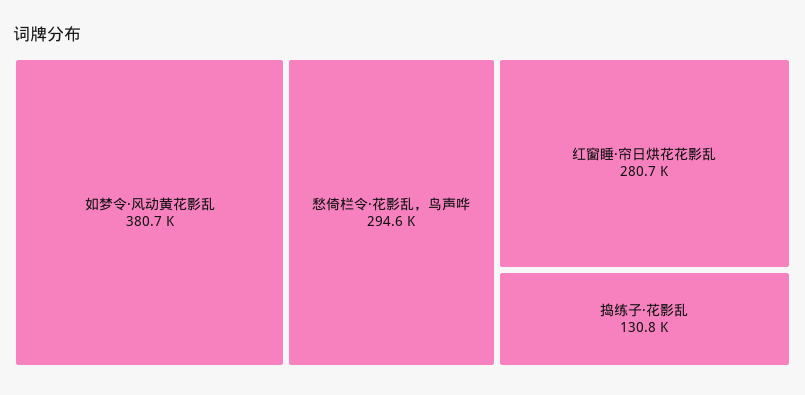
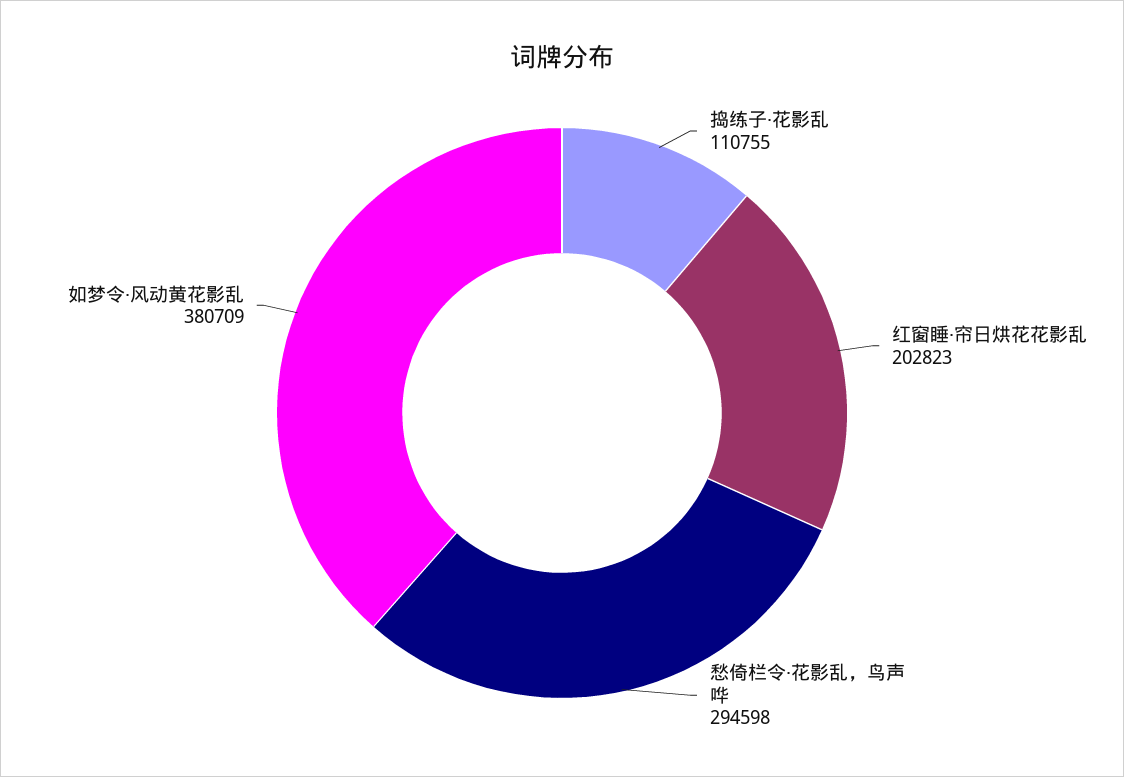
红窗睡·帘日烘花花影乱: 280700 -> 202823
捣练子·花影乱: 130800 -> 110755

